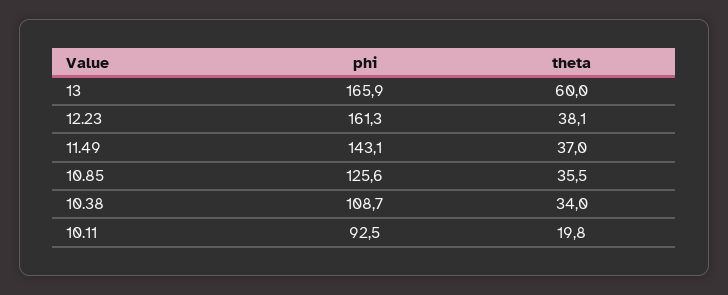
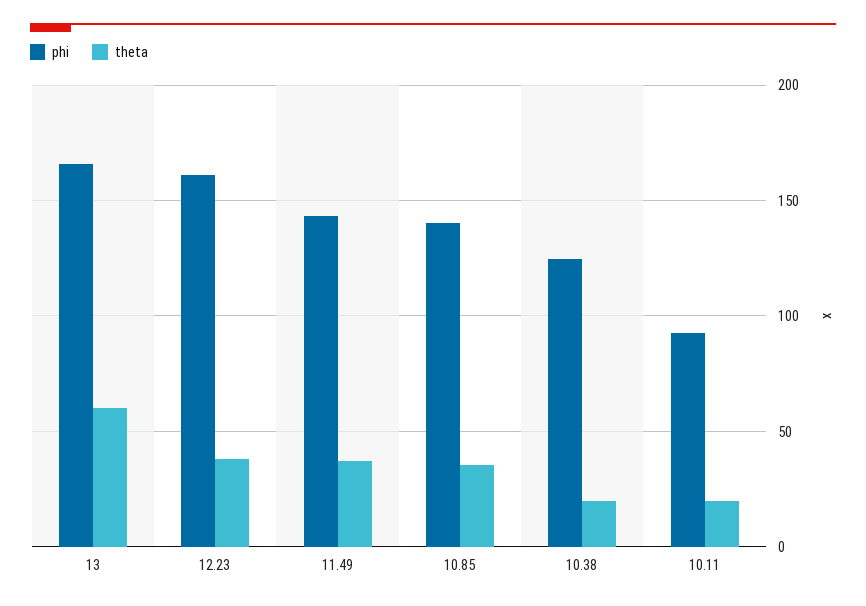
phi, 10.85: 125.6 -> 140
phi, 10.38: 108.7 -> 125
theta, 10.38: 34 -> 20

